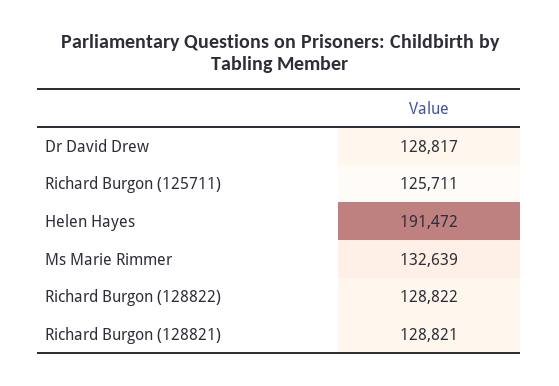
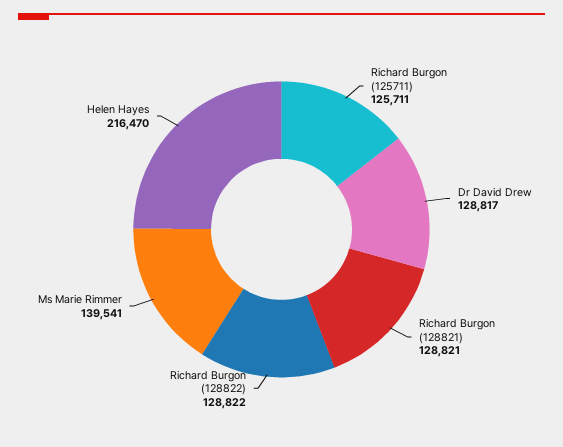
Helen Hayes: 191472 -> 216470
Ms Marie Rimmer: 132639 -> 139541

